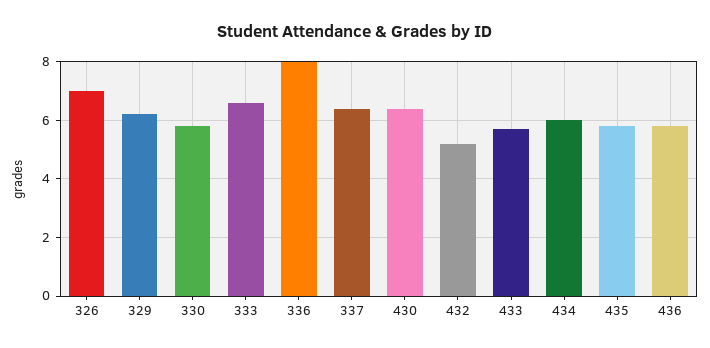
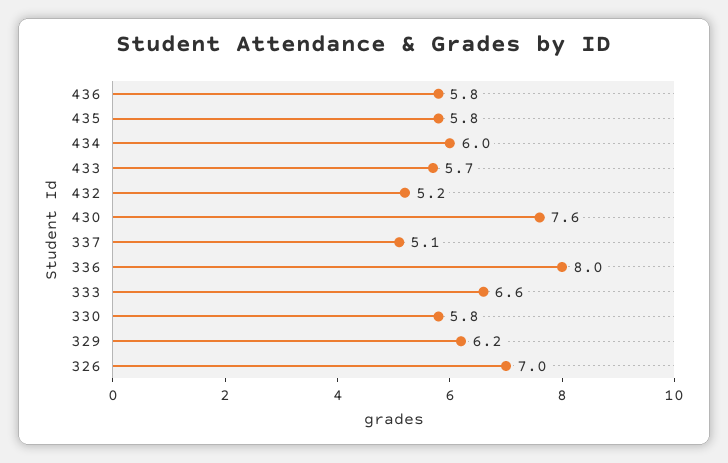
337: 6.5 -> 5.1
430: 6.5 -> 7.6

